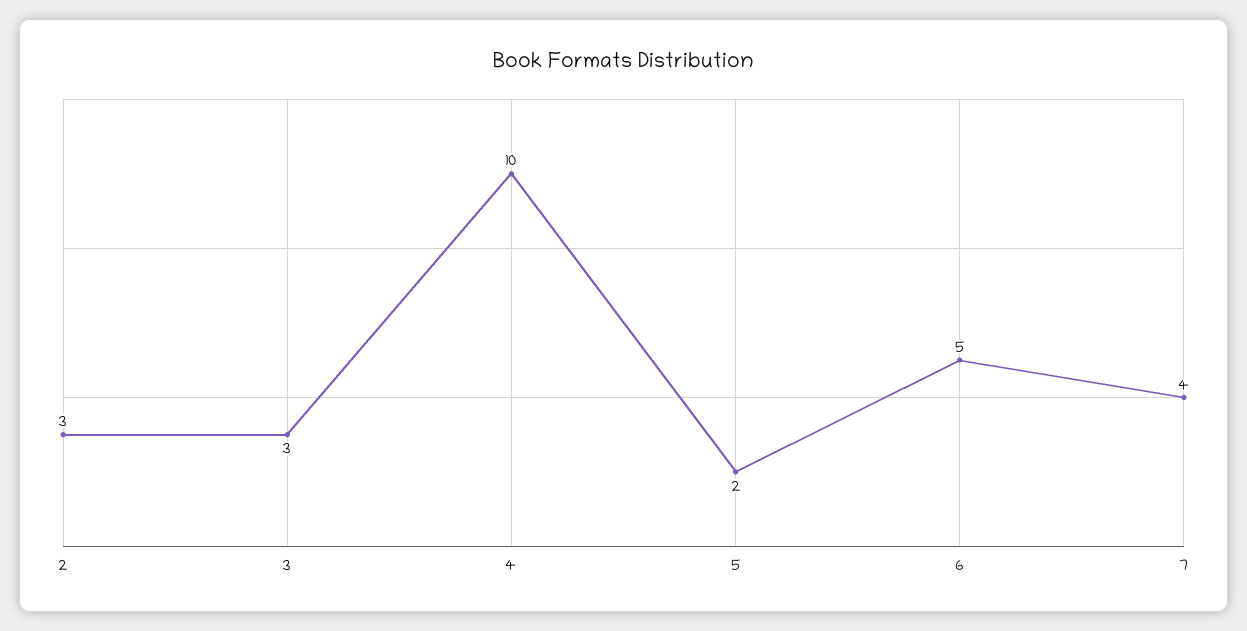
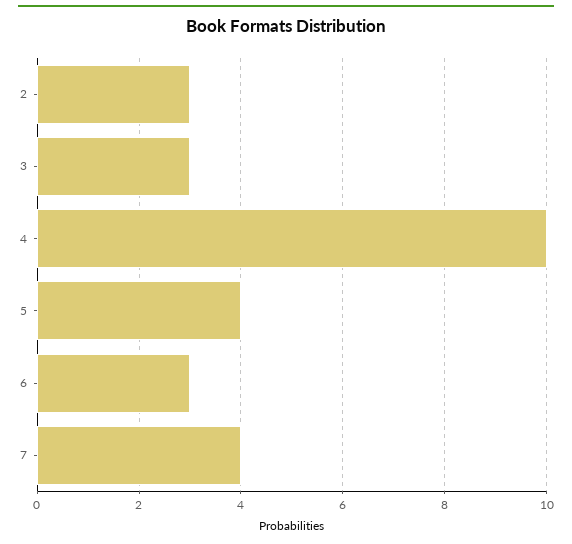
5: 2 -> 4
6: 5 -> 3

